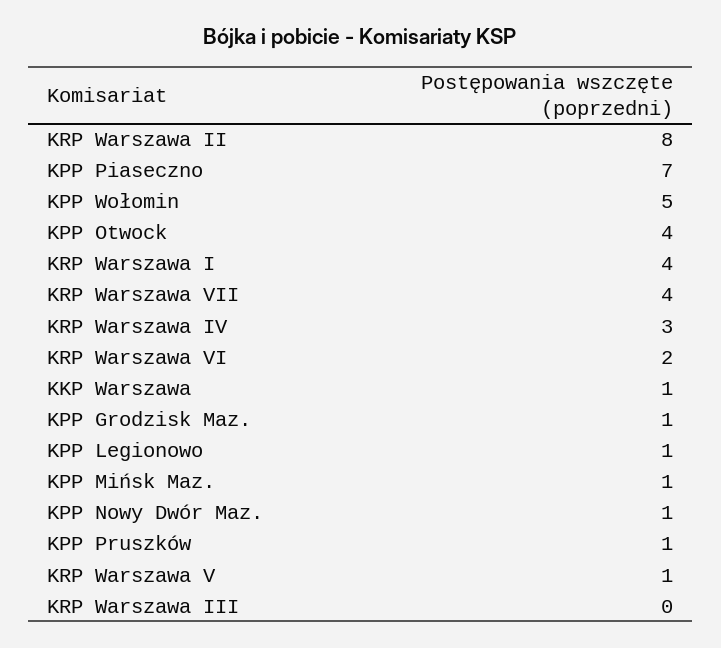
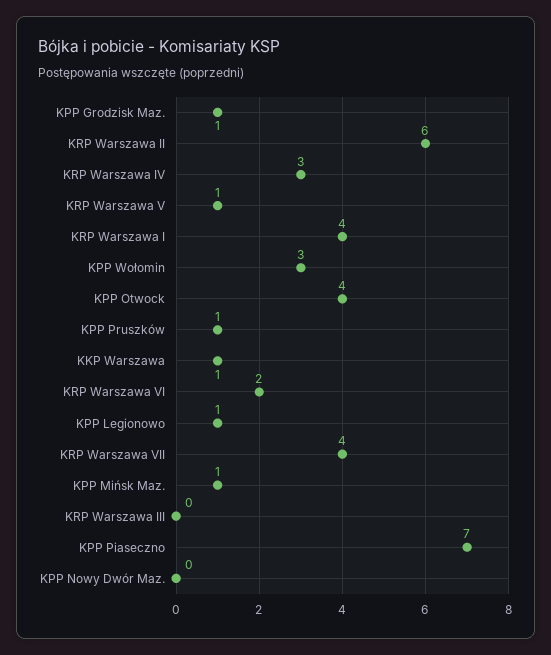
KRP Warszawa II: 8 -> 6
KPP Wołomin: 5 -> 3
KPP Nowy Dwór Maz.: 1 -> 0

